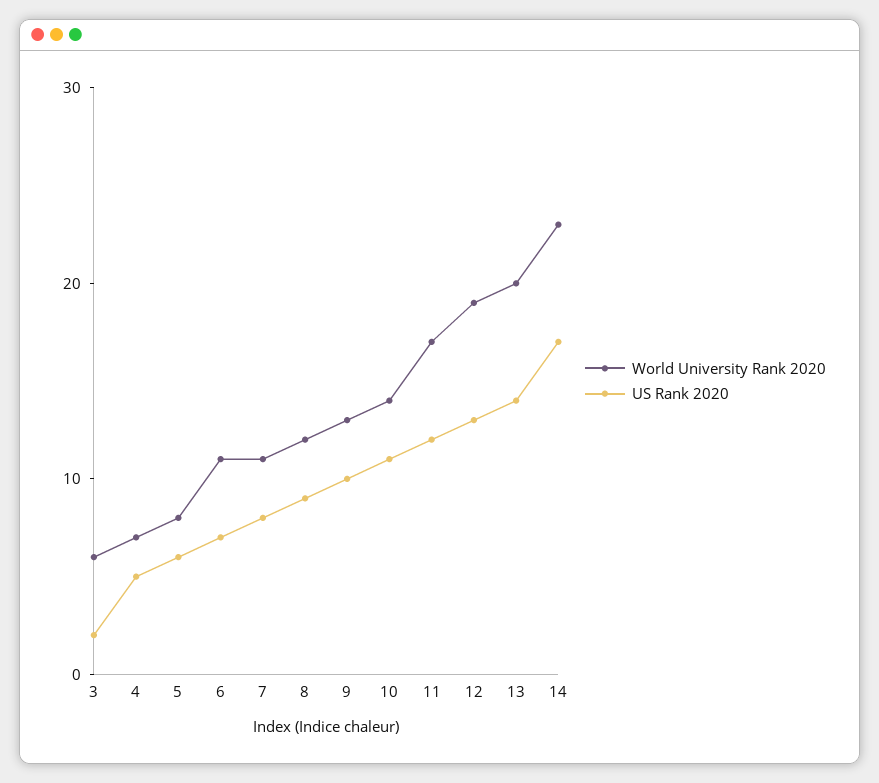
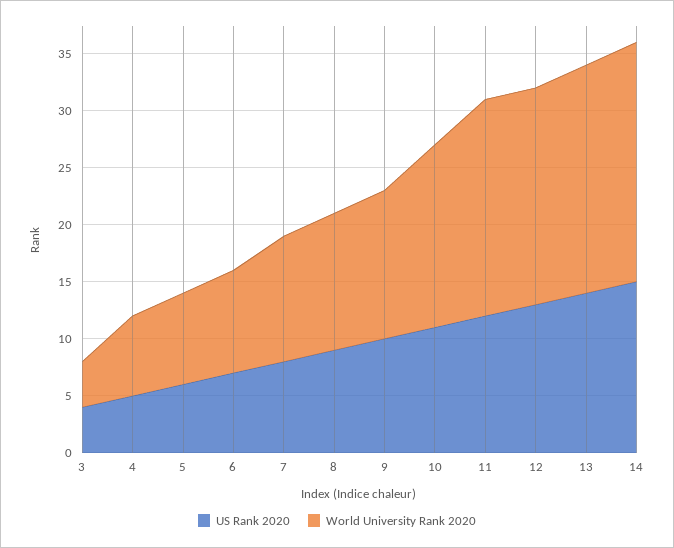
World University Rank 2020, 3: 6 -> 4
US Rank 2020, 3: 2 -> 4
World University Rank 2020, 6: 11 -> 9
World University Rank 2020, 10: 14 -> 16
World University Rank 2020, 11: 17 -> 19
World University Rank 2020, 14: 23 -> 21
US Rank 2020, 14: 17 -> 15

